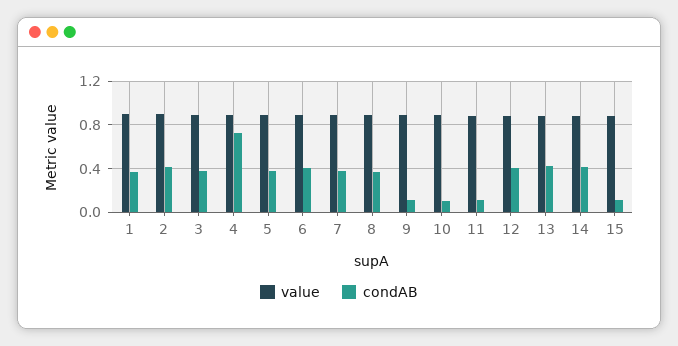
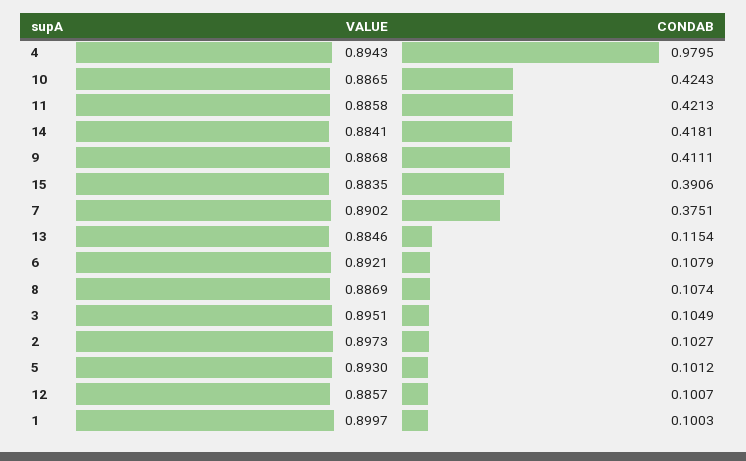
condAB, 1: 0.4 -> 0.1003
condAB, 2: 0.4 -> 0.1027
condAB, 3: 0.4 -> 0.1049
condAB, 4: 0.7 -> 0.9795
condAB, 5: 0.4 -> 0.1012
condAB, 6: 0.4 -> 0.1079
condAB, 8: 0.4 -> 0.1074
condAB, 9: 0.1 -> 0.4111
condAB, 10: 0.1 -> 0.4243
condAB, 11: 0.1 -> 0.4213
condAB, 12: 0.4 -> 0.1007
condAB, 13: 0.4 -> 0.1154
condAB, 15: 0.1 -> 0.3906

